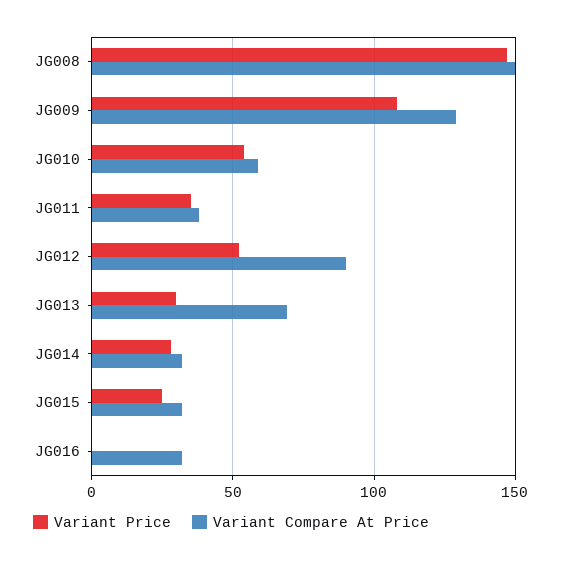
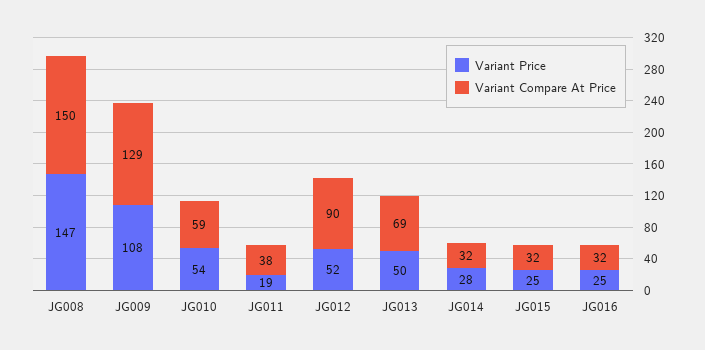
Variant Price, JG011: 35 -> 19
Variant Price, JG013: 30 -> 50
Variant Price, JG016: 0 -> 25

